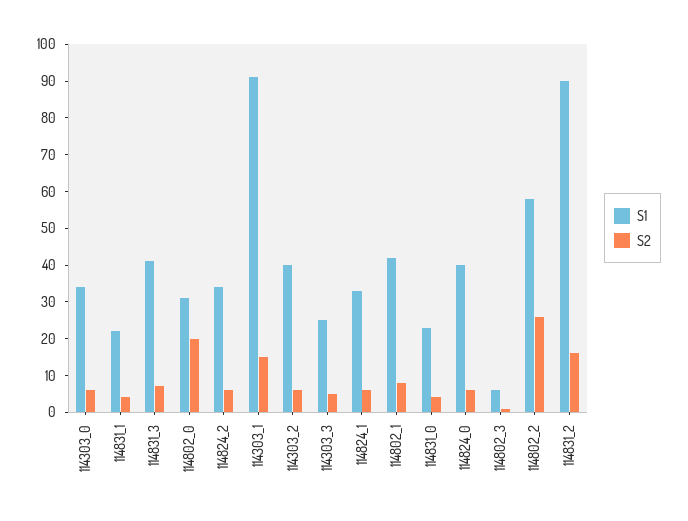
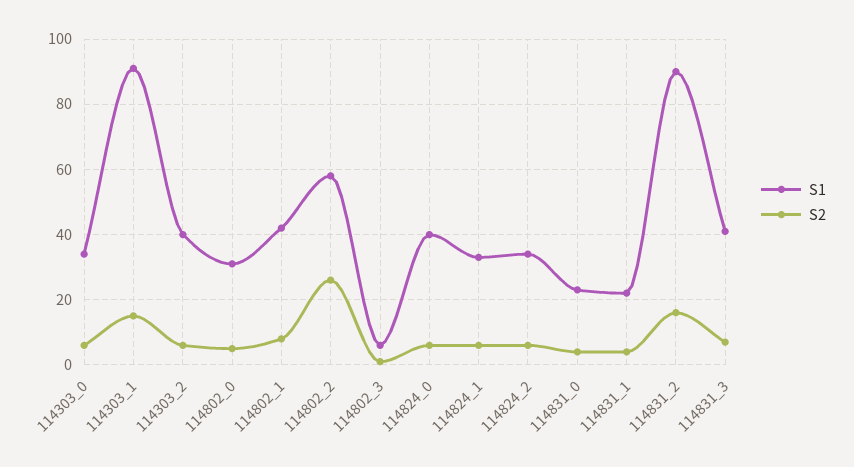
S2, 114802_0: 20 -> 5
S1, 114303_3: 25 -> none
S2, 114303_3: 5 -> none

